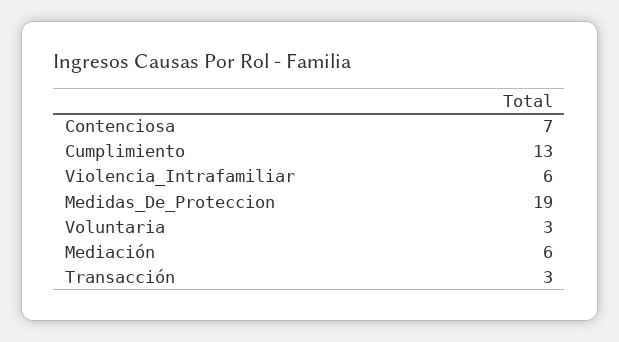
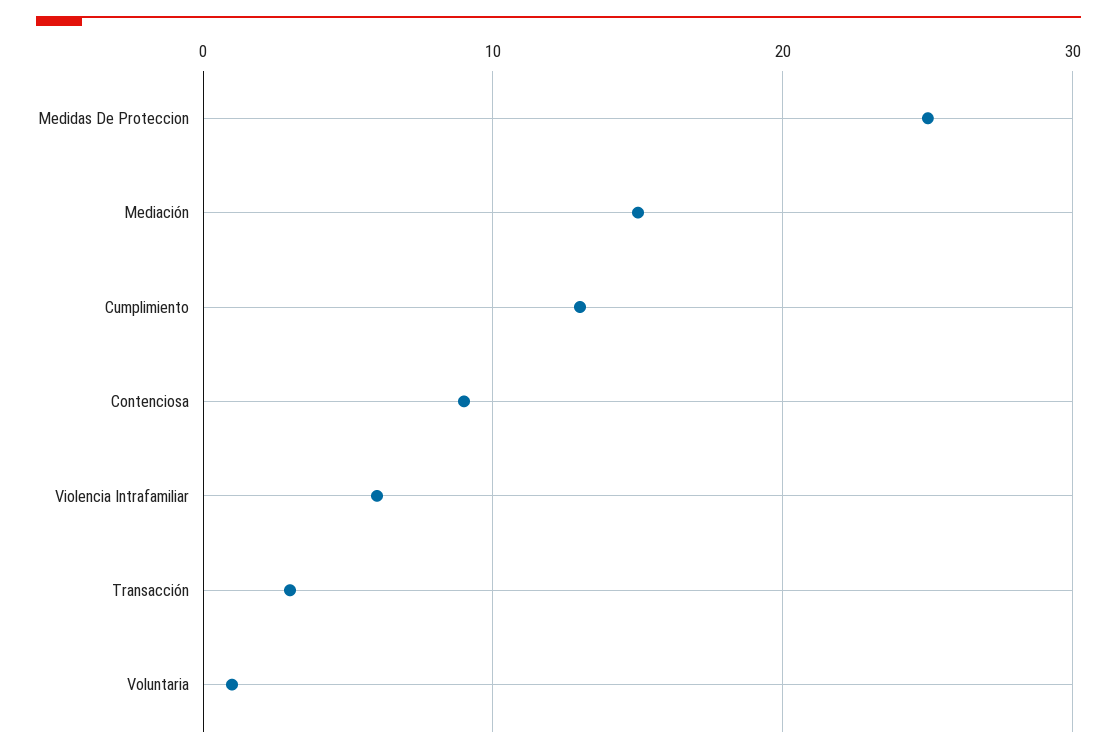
Contenciosa: 7 -> 9
Medidas_De_Proteccion: 19 -> 25
Voluntaria: 3 -> 1
Mediación: 6 -> 15

